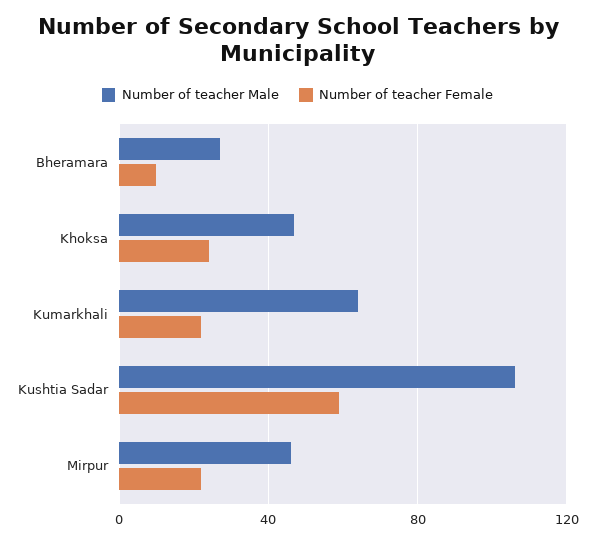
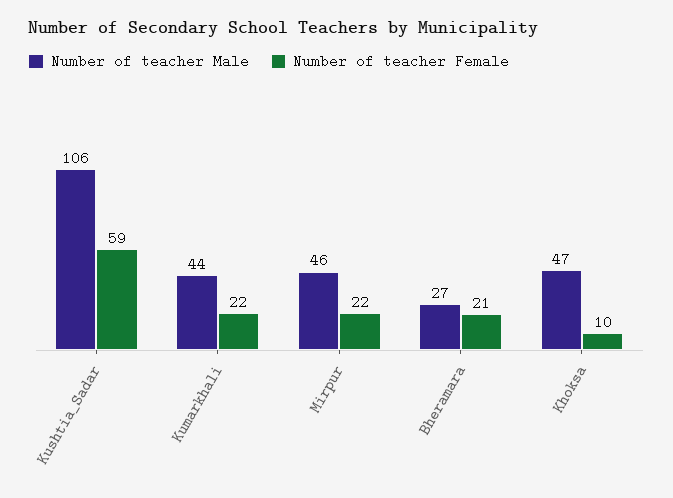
Number of teacher Female, Bheramara: 10 -> 21
Number of teacher Female, Khoksa: 25 -> 10
Number of teacher Male, Kumarkhali: 65 -> 44

